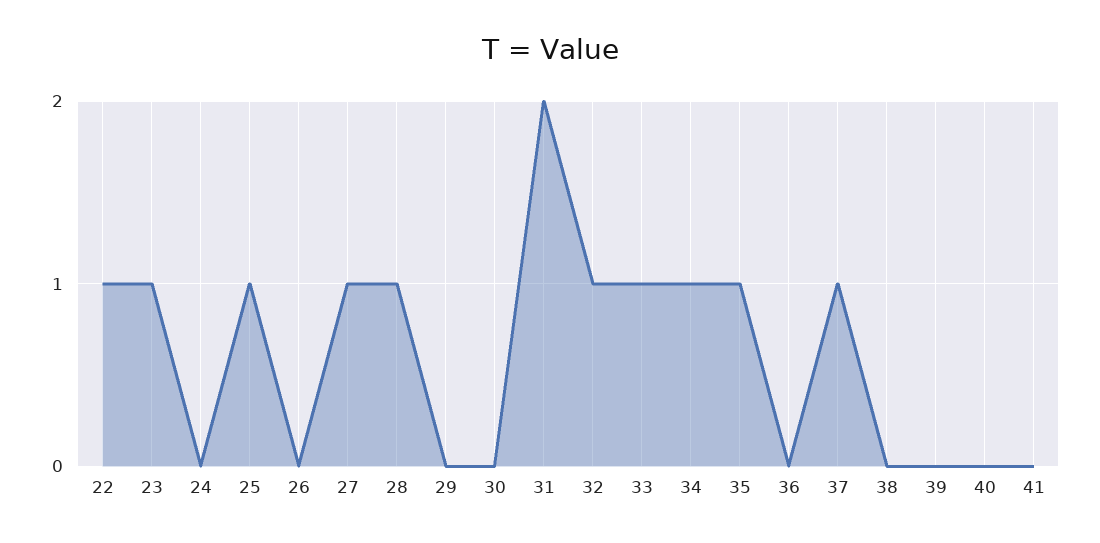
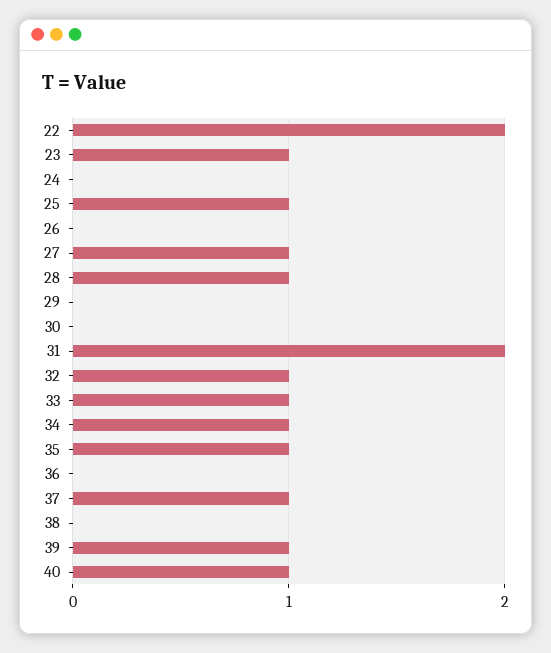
22: 1 -> 2
39: 0 -> 1
40: 0 -> 1
41: 0 -> none

